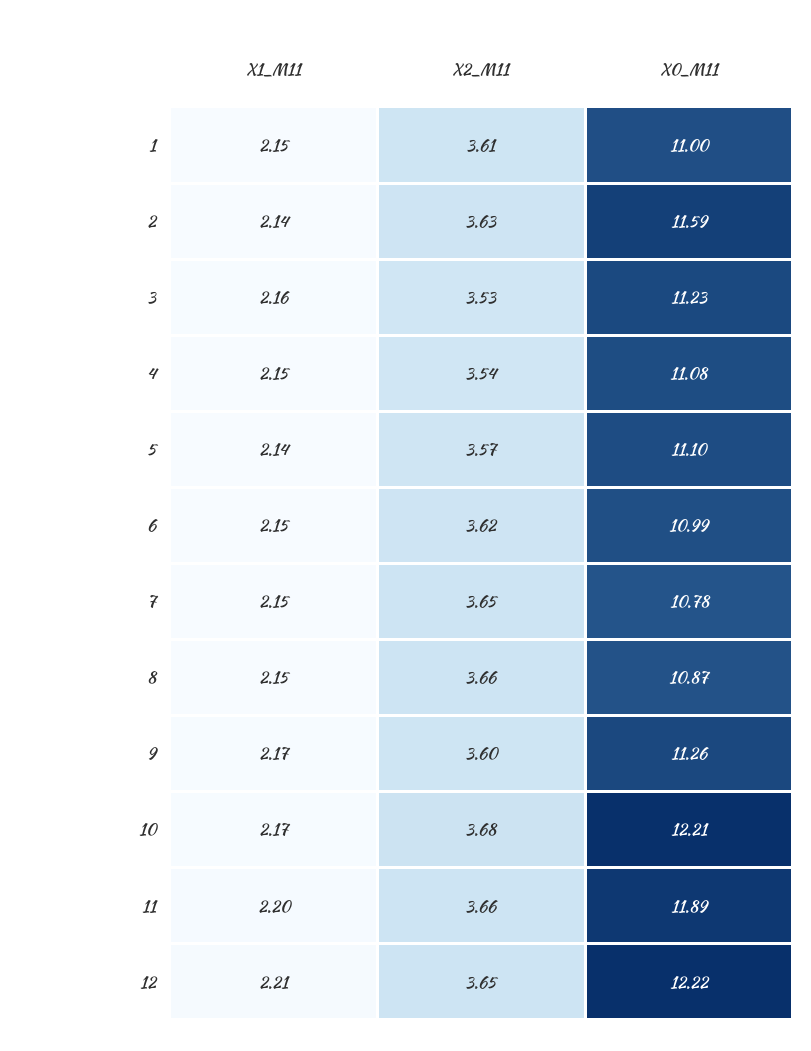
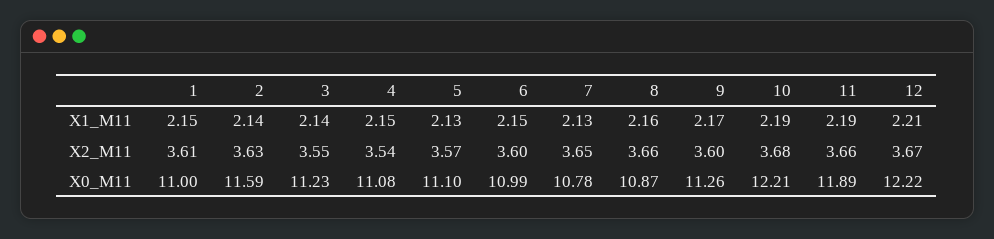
X1_M11, 3: 2.16 -> 2.14
X2_M11, 3: 3.53 -> 3.55
X1_M11, 5: 2.14 -> 2.13
X2_M11, 6: 3.62 -> 3.6
X1_M11, 7: 2.15 -> 2.13
X1_M11, 8: 2.15 -> 2.16
X1_M11, 10: 2.17 -> 2.19
X1_M11, 11: 2.2 -> 2.19
X2_M11, 12: 3.65 -> 3.67

